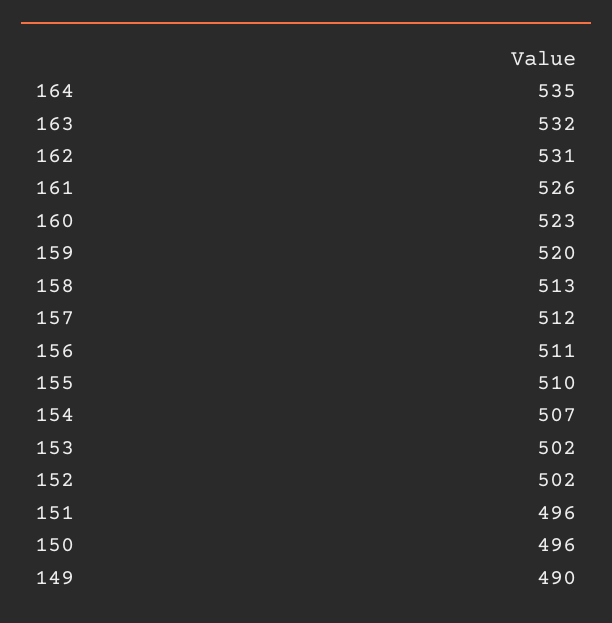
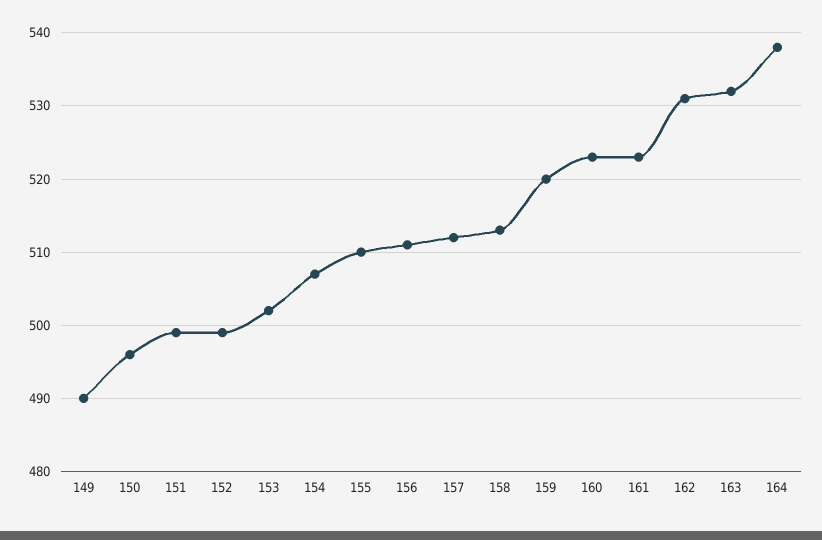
164: 535 -> 538
161: 526 -> 523
152: 502 -> 499
151: 496 -> 499

